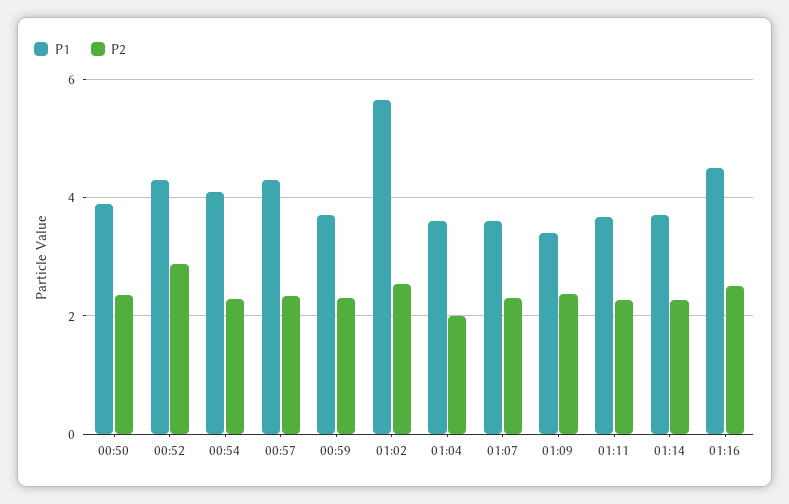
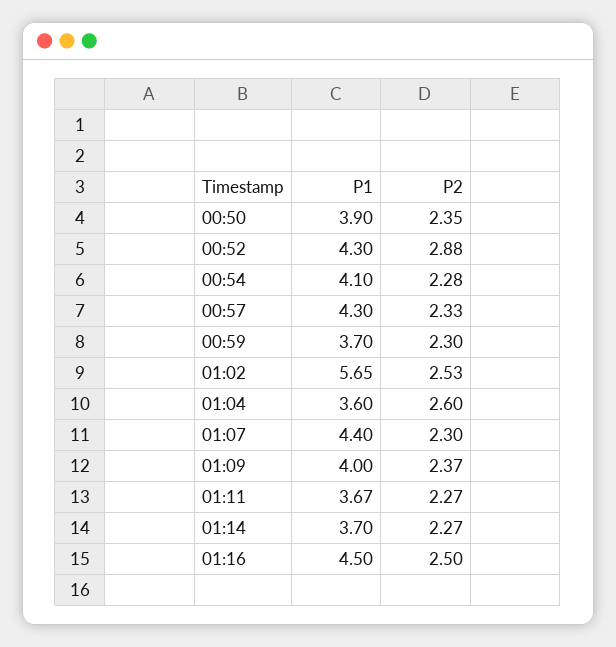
P2, 01:04: 2 -> 2.6
P1, 01:07: 3.6 -> 4.4
P1, 01:09: 3.4 -> 4

